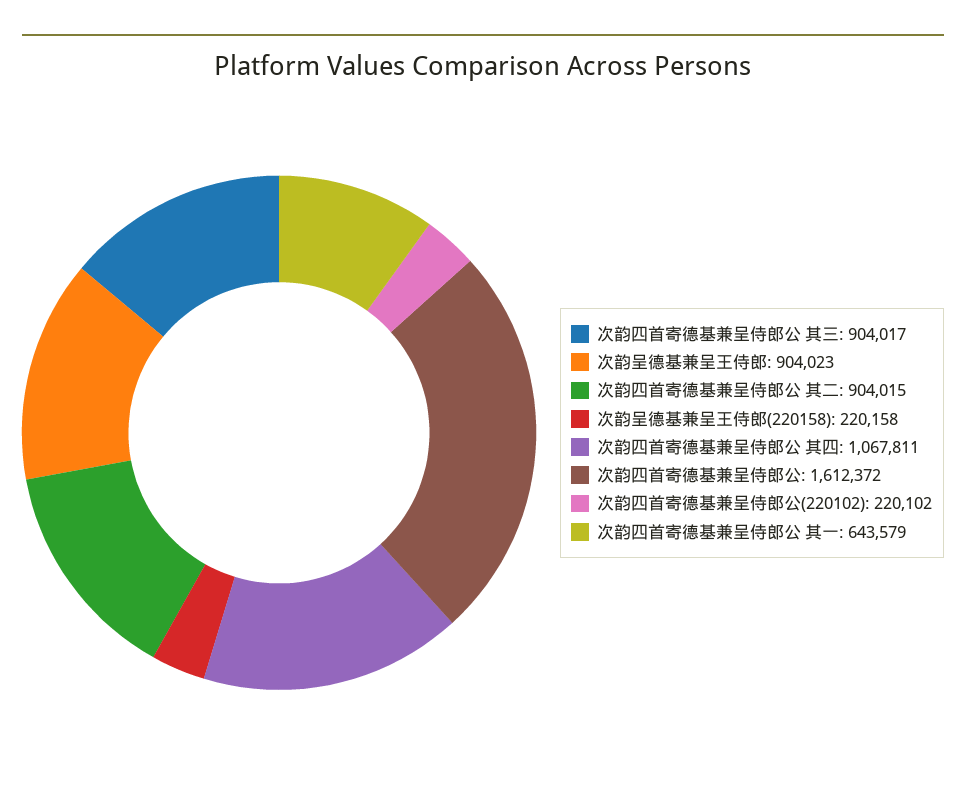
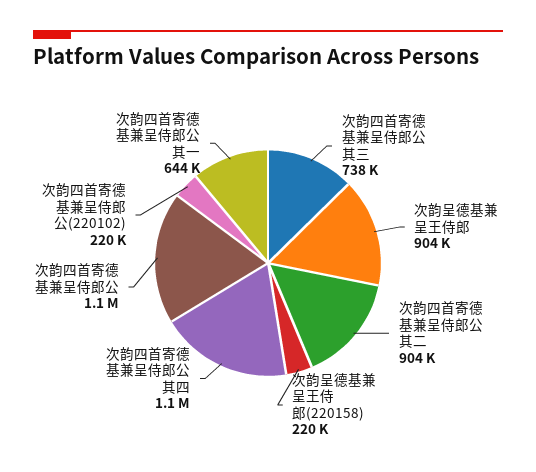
次韵四首寄德基兼呈侍郎公 其三: 904017 -> 738000
次韵四首寄德基兼呈侍郎公: 1612372 -> 1100000

